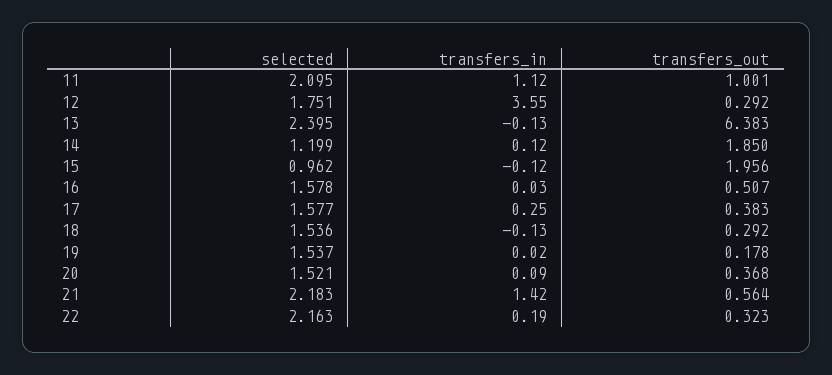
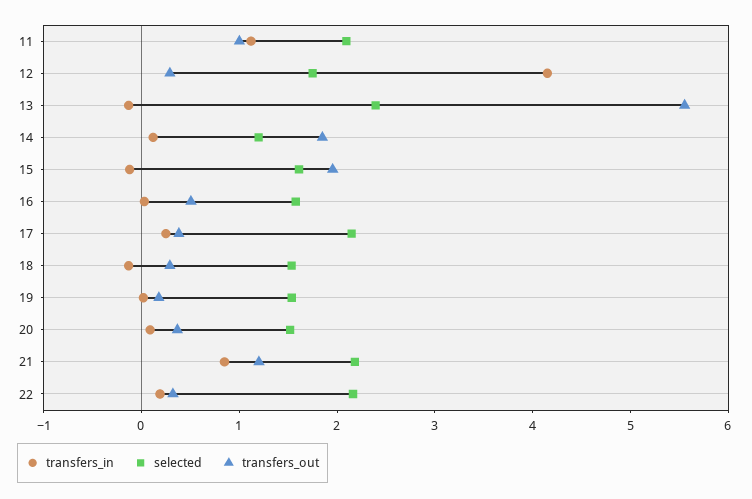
transfers_in, 12: 3.55 -> 4.2
transfers_out, 13: 6.383 -> 5.6
selected, 15: 0.962 -> 1.6
selected, 17: 1.577 -> 2.2
transfers_in, 21: 1.42 -> 0.8
transfers_out, 21: 0.564 -> 1.2

